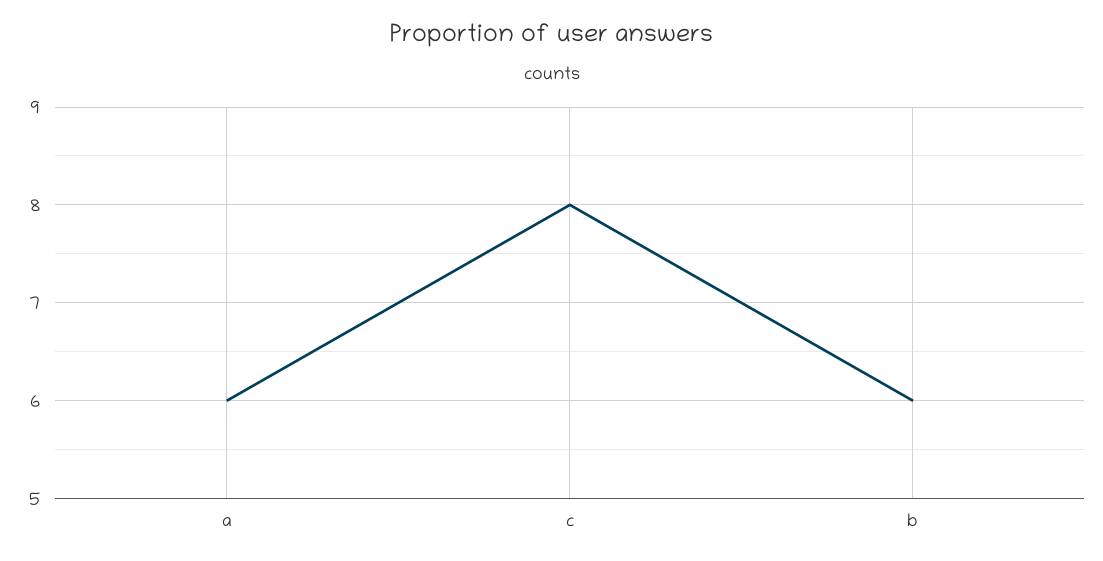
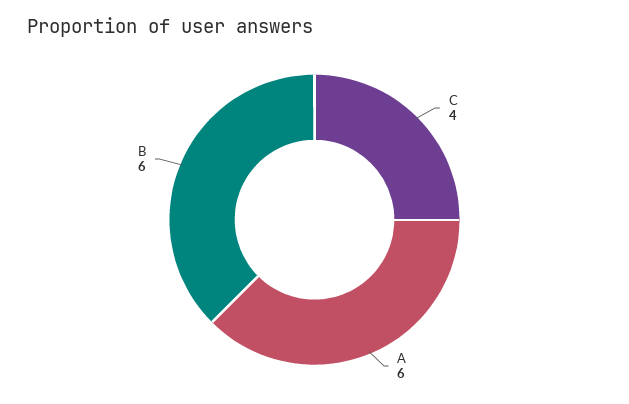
c: 8 -> 4

